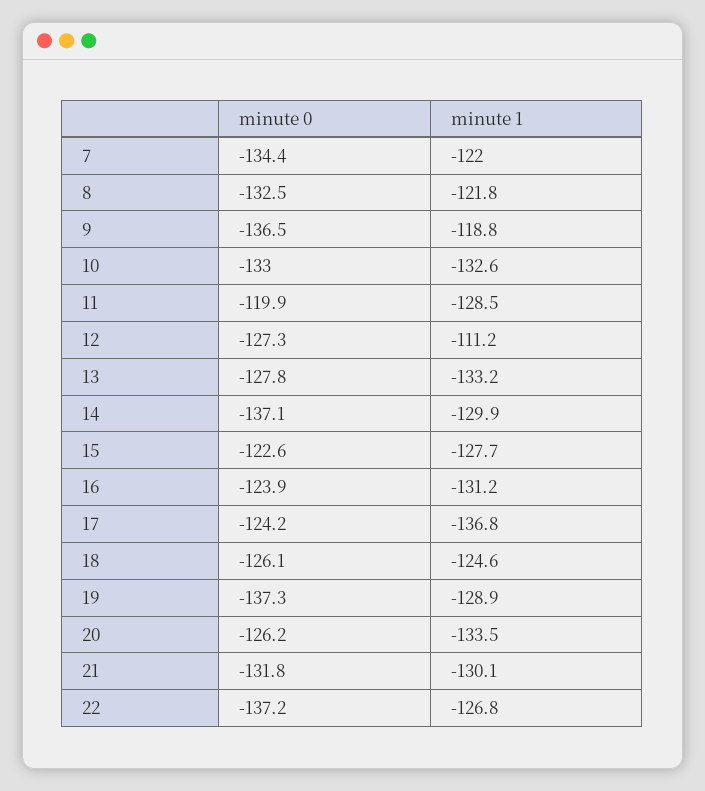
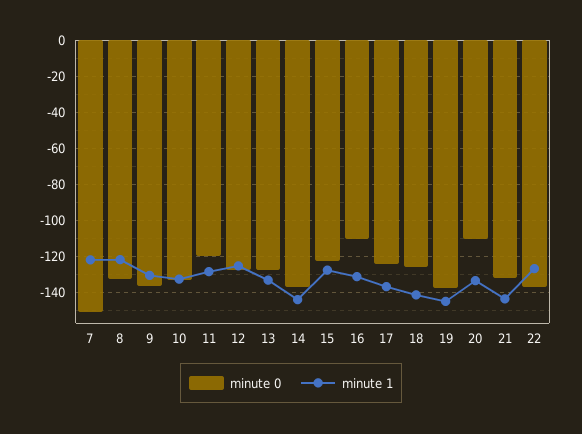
minute 0, 7: -134.4 -> -150
minute 1, 9: -118.8 -> -130
minute 1, 12: -111.2 -> -125
minute 1, 14: -129.9 -> -145
minute 0, 16: -123.9 -> -110
minute 1, 18: -124.6 -> -140
minute 1, 19: -128.9 -> -145
minute 0, 20: -126.2 -> -110
minute 1, 21: -130.1 -> -145

